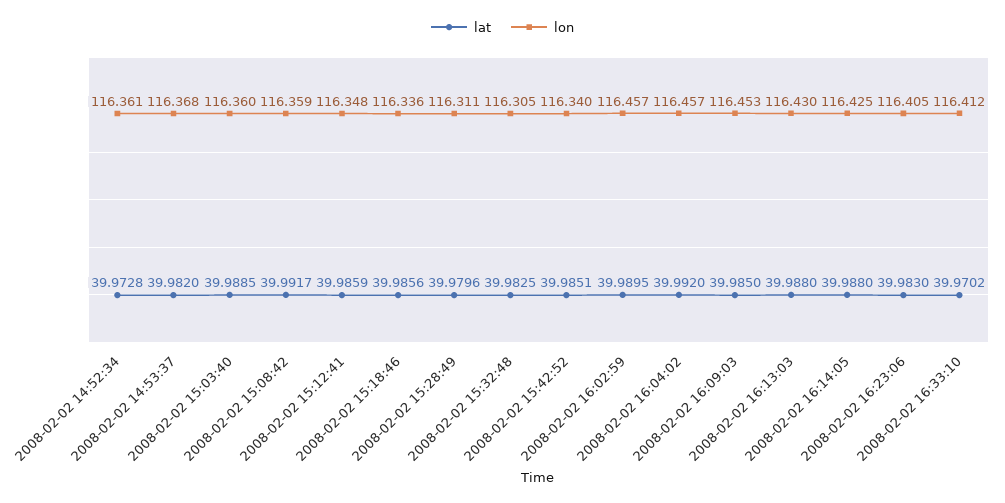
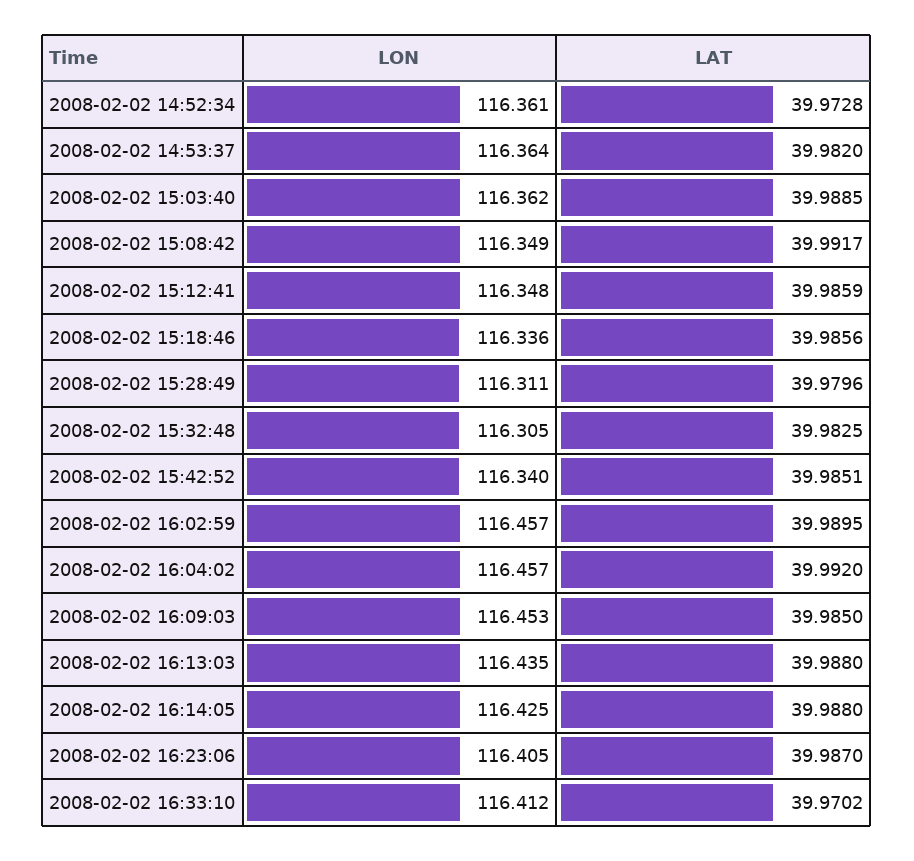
lon, 2008-02-02 14:53:37: 116.368 -> 116.364
lon, 2008-02-02 15:03:40: 116.36 -> 116.362
lon, 2008-02-02 15:08:42: 116.359 -> 116.349
lon, 2008-02-02 16:13:03: 116.43 -> 116.435
lat, 2008-02-02 16:23:06: 39.983 -> 39.987

